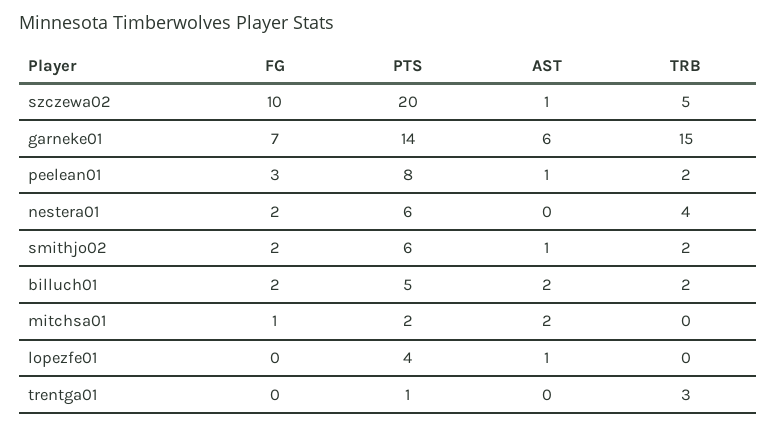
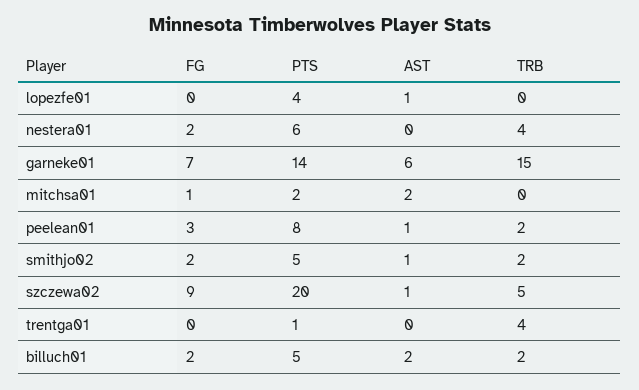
FG, szczewa02: 10 -> 9
PTS, smithjo02: 6 -> 5
TRB, trentga01: 3 -> 4

